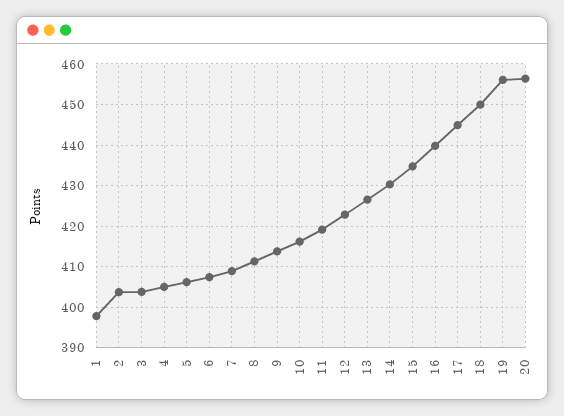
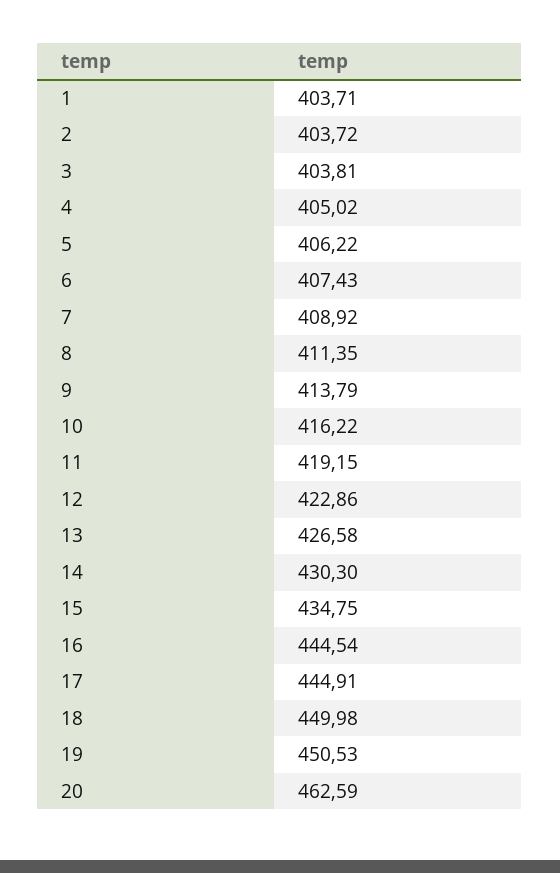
1: 398 -> 403.71
16: 440 -> 444.54
19: 456 -> 450.53
20: 456 -> 462.59

